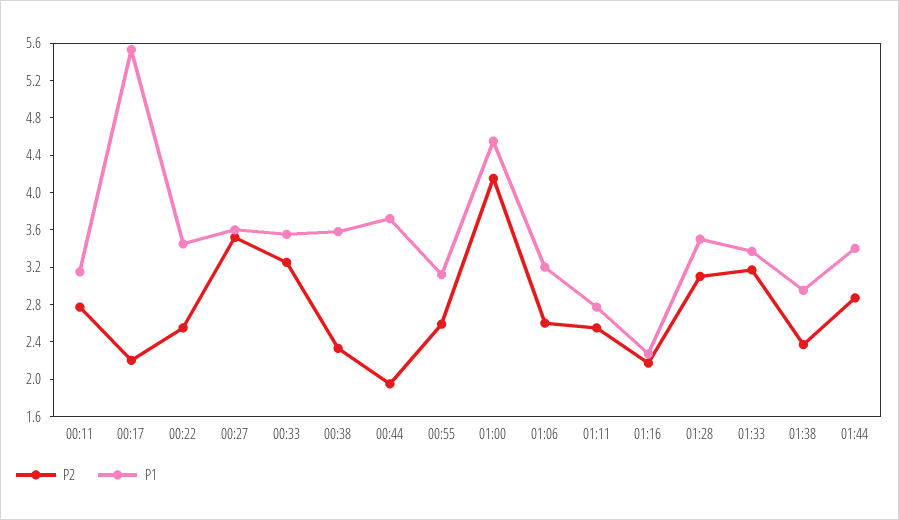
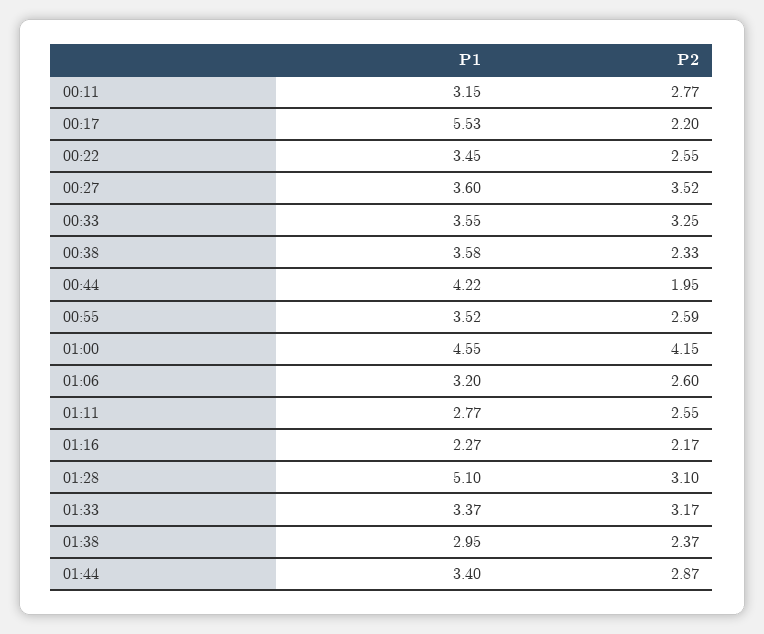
P1, 00:44: 3.7 -> 4.22
P1, 00:55: 3.1 -> 3.52
P1, 01:28: 3.5 -> 5.1

